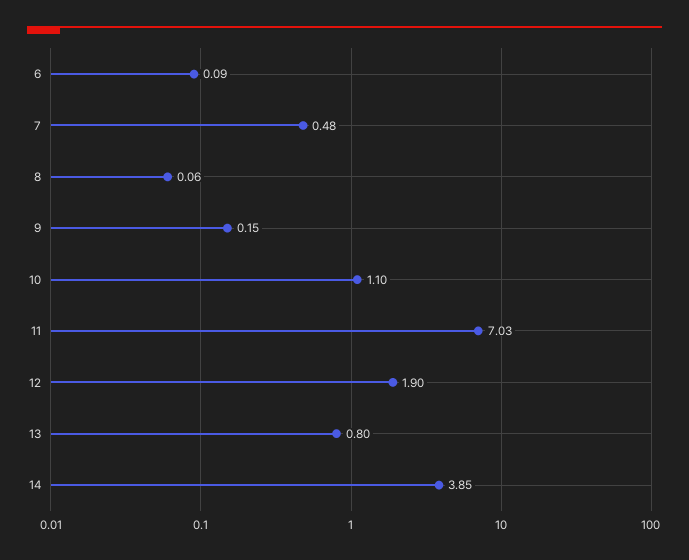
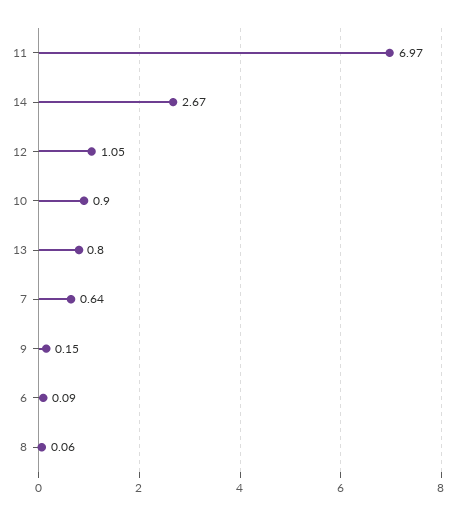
7: 0.48 -> 0.64
10: 1.1 -> 0.9
11: 7.03 -> 6.97
12: 1.9 -> 1.05
14: 3.85 -> 2.67

